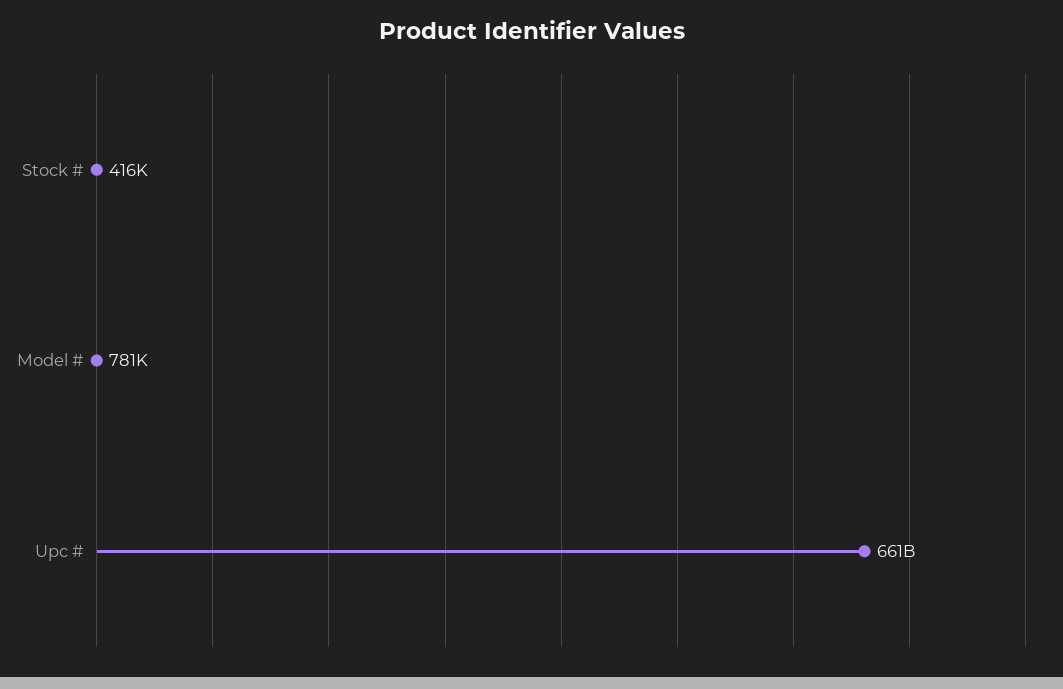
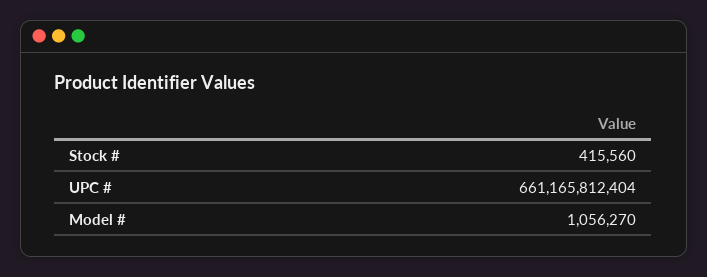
Model #: 781000 -> 1056270

